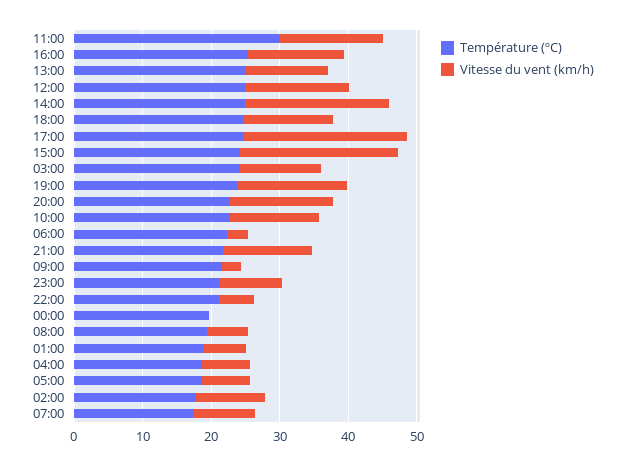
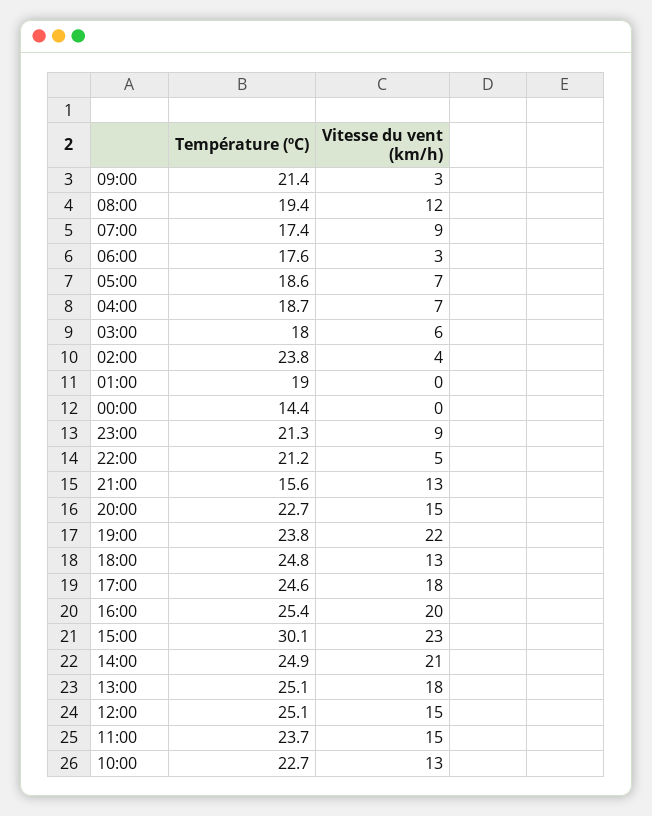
Température (ºC), 11:00: 30 -> 23.7
Vitesse du vent (km/h), 16:00: 14 -> 20
Vitesse du vent (km/h), 13:00: 12 -> 18
Vitesse du vent (km/h), 17:00: 24 -> 18
Température (ºC), 15:00: 24 -> 30.1
Température (ºC), 03:00: 24 -> 18
Vitesse du vent (km/h), 03:00: 12 -> 6
Vitesse du vent (km/h), 19:00: 16 -> 22
Température (ºC), 06:00: 22 -> 17.6
Température (ºC), 21:00: 22 -> 15.6
Température (ºC), 00:00: 20 -> 14.4
Vitesse du vent (km/h), 08:00: 6 -> 12
Vitesse du vent (km/h), 01:00: 6 -> 0
Température (ºC), 02:00: 18 -> 23.8
Vitesse du vent (km/h), 02:00: 10 -> 4

